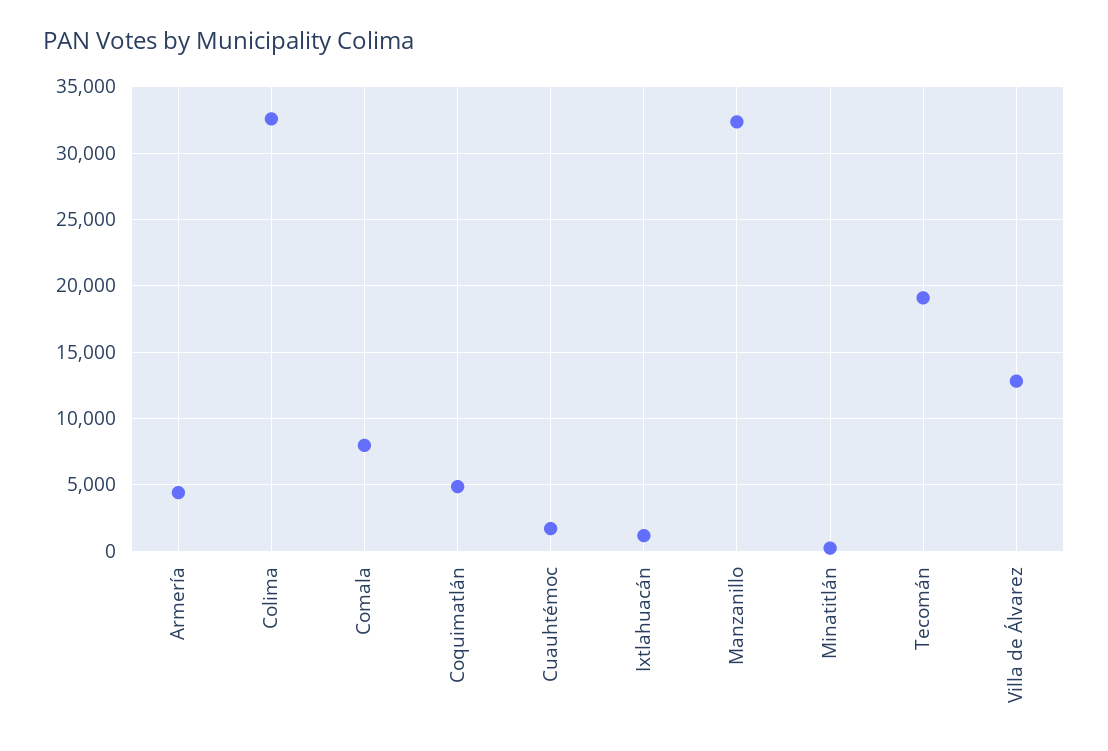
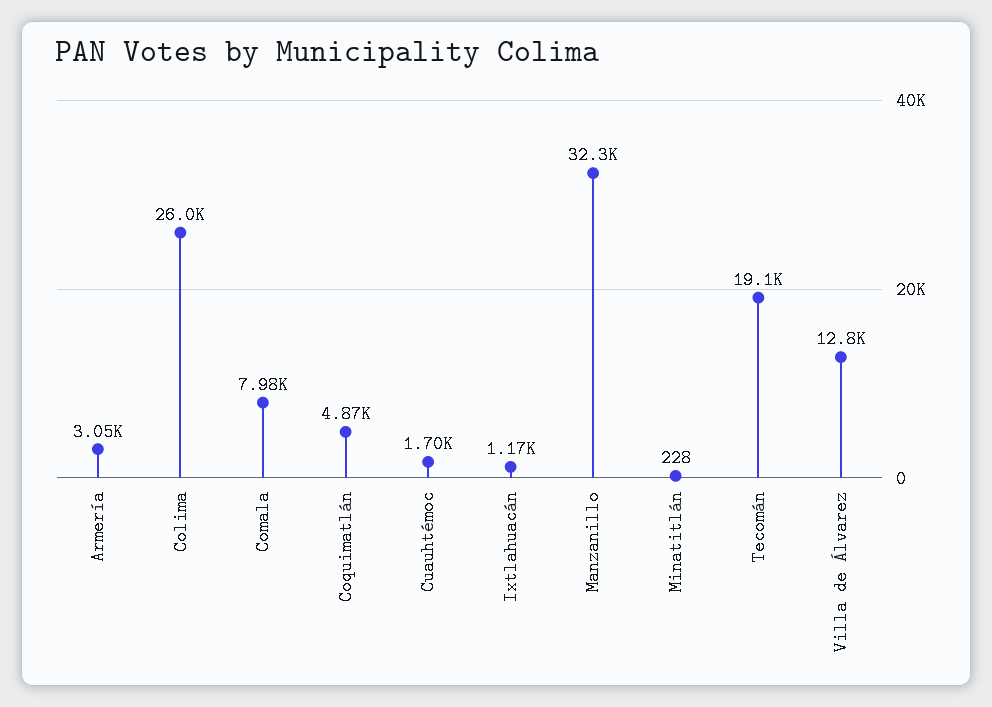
Armería: 4500 -> 3050
Colima: 32500 -> 26000

